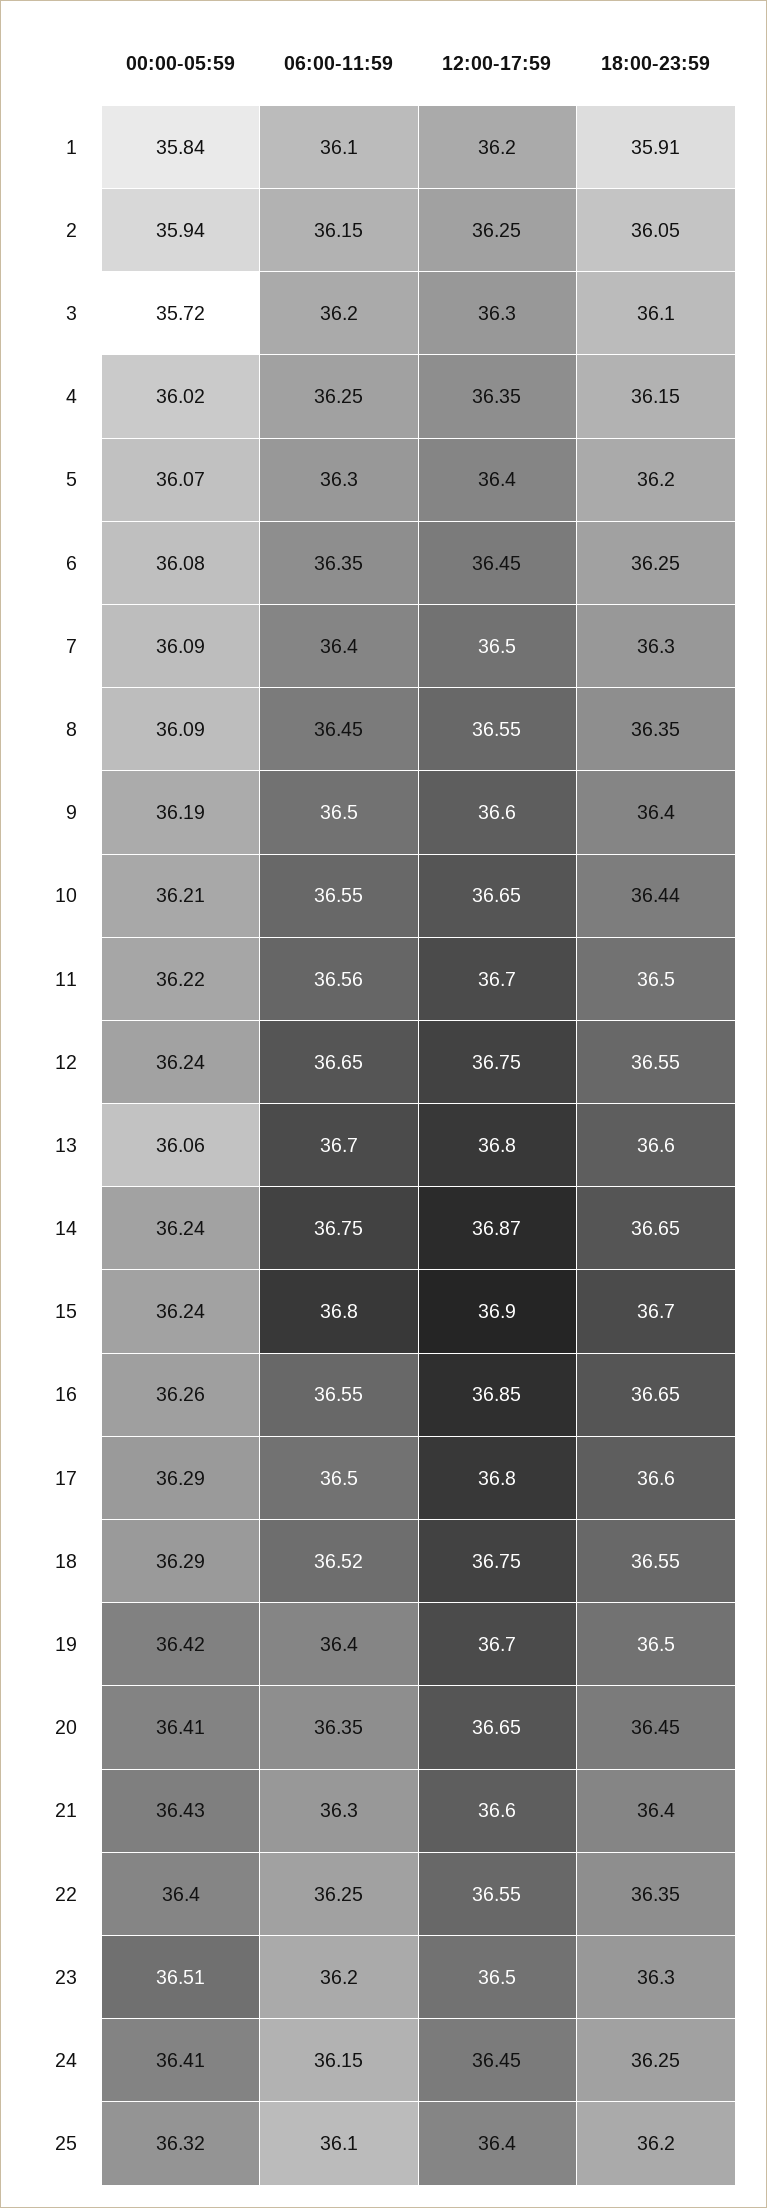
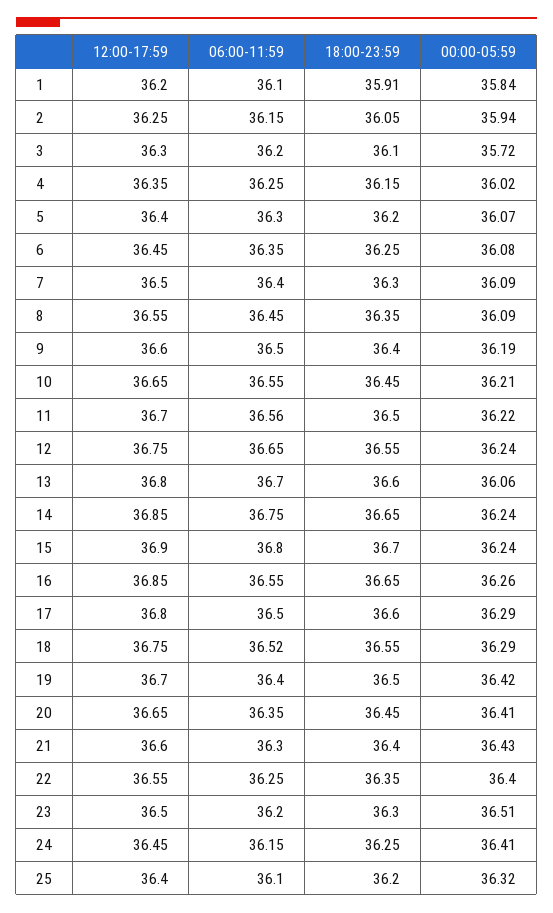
18:00-23:59, 10: 36.44 -> 36.45
12:00-17:59, 14: 36.87 -> 36.85

